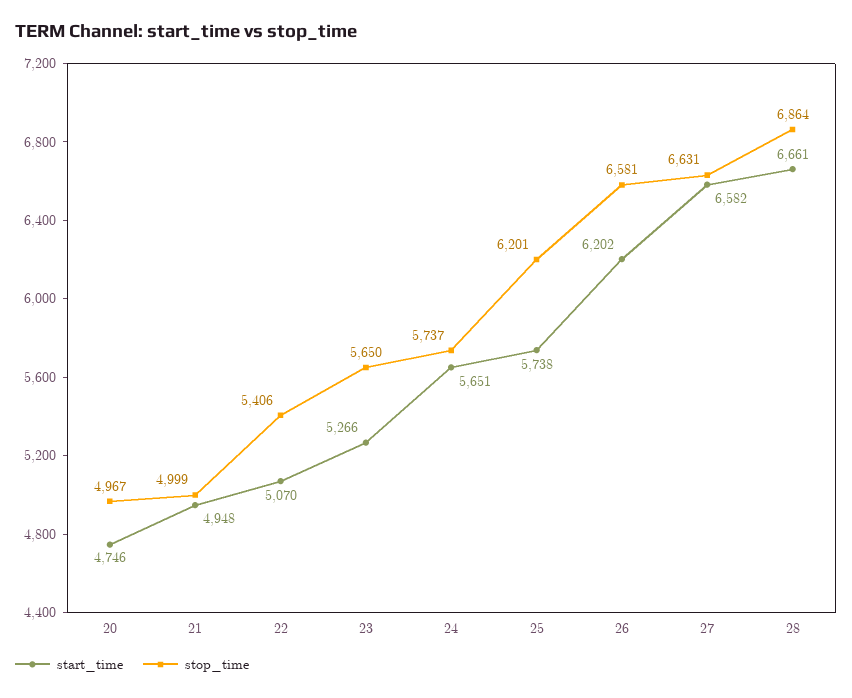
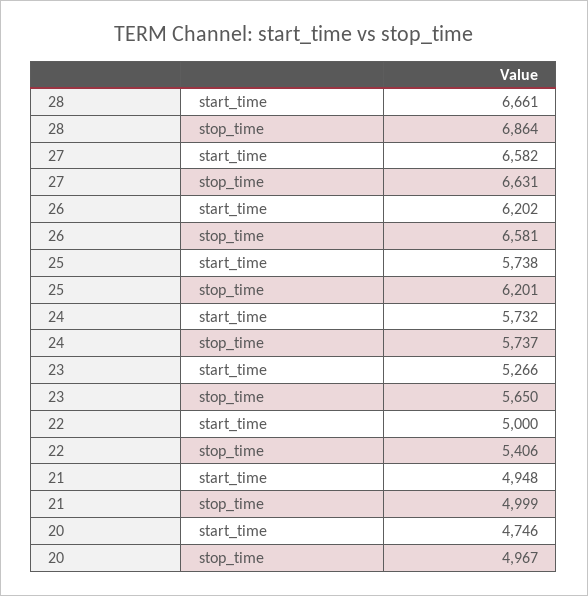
start_time, 22: 5070 -> 5000
start_time, 24: 5651 -> 5732

